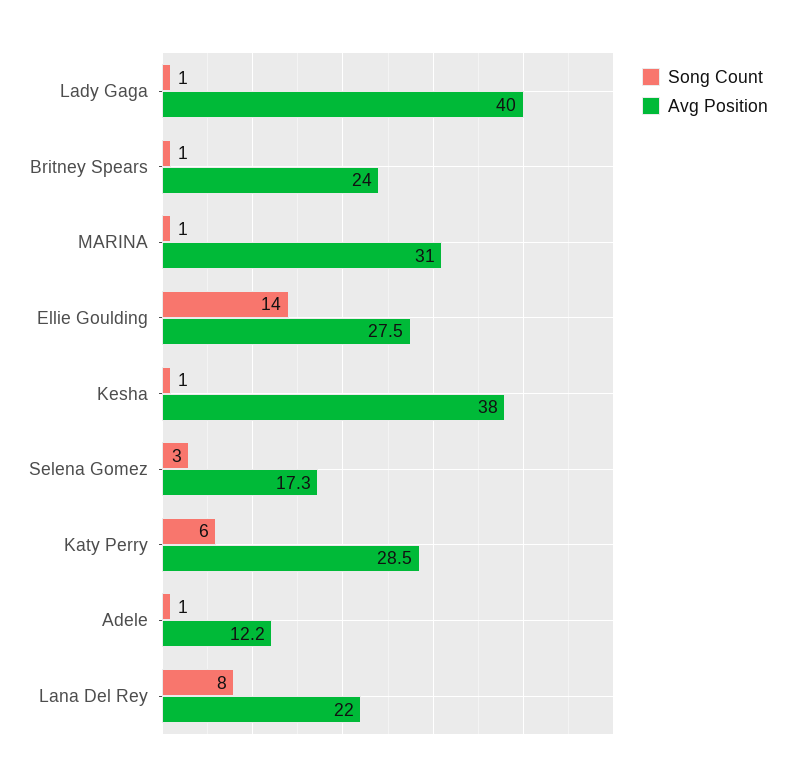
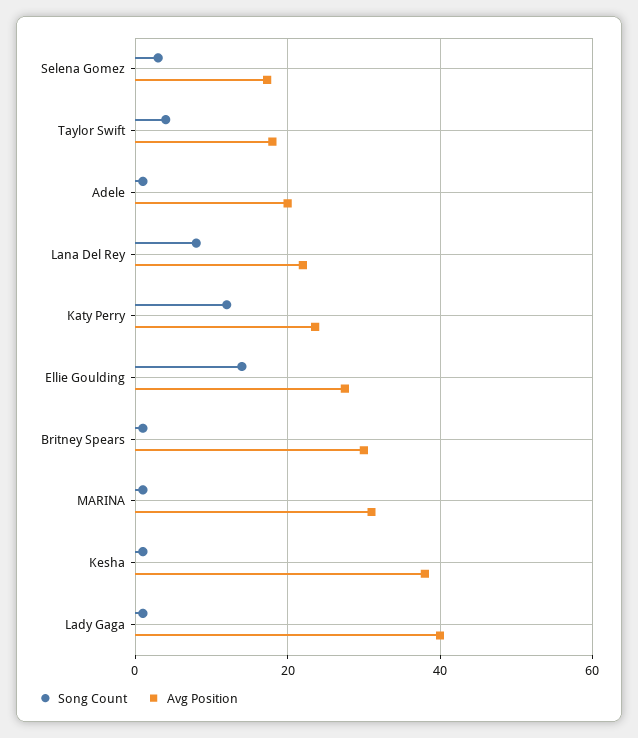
Avg Position, Britney Spears: 24 -> 30
Song Count, Katy Perry: 6 -> 12
Avg Position, Katy Perry: 28.5 -> 24
Avg Position, Adele: 12.2 -> 20
Song Count, Taylor Swift: none -> 4
Avg Position, Taylor Swift: none -> 18

